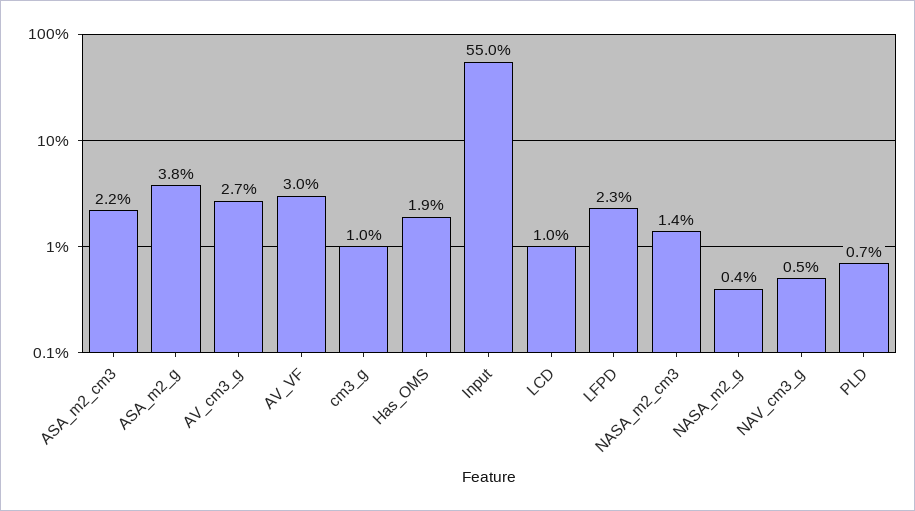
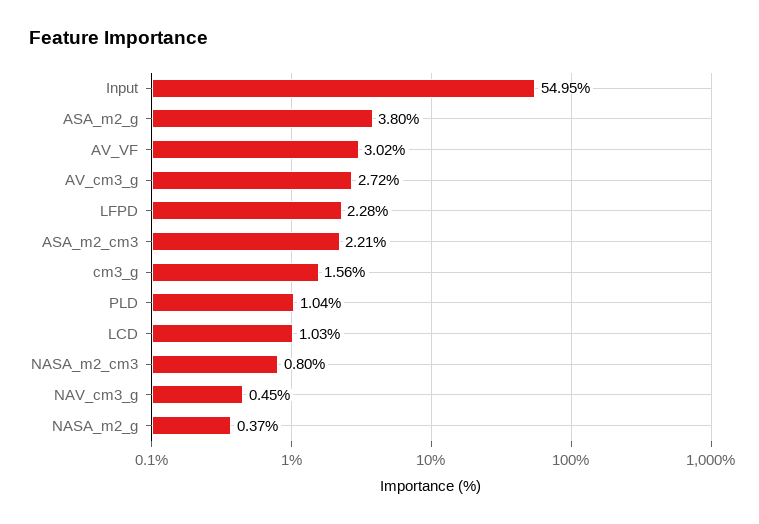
cm3_g: 1 -> 1.56
Has_OMS: 1.9 -> none
NASA_m2_cm3: 1.4 -> 0.8
PLD: 0.7 -> 1.04

